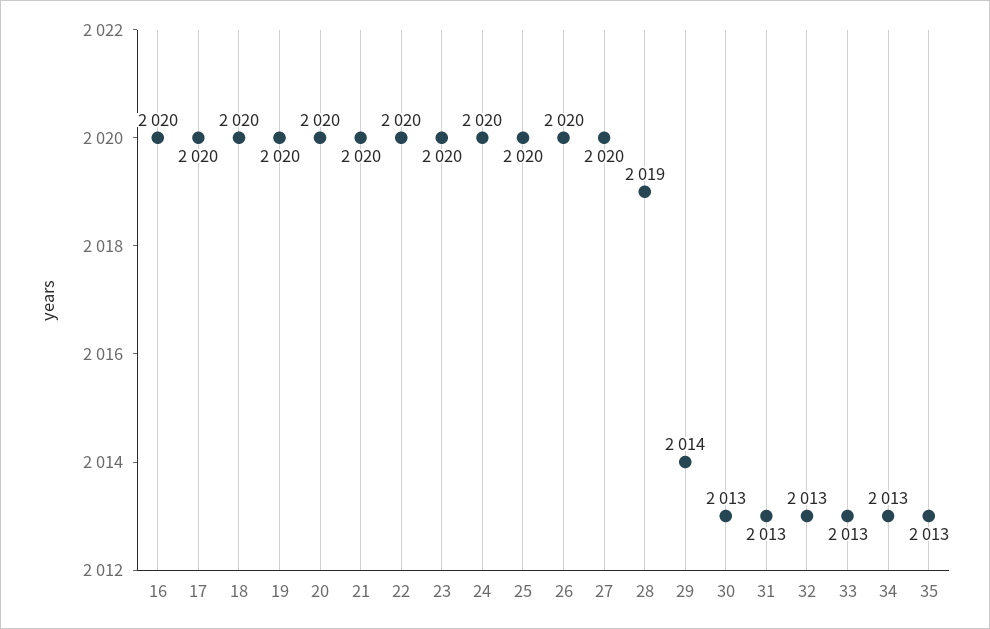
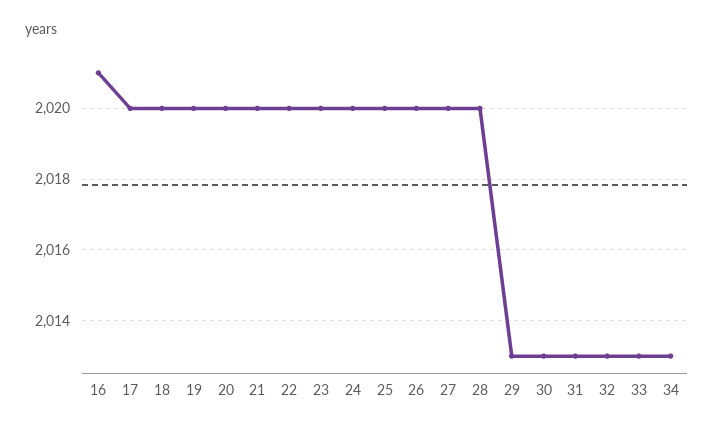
16: 2020 -> 2021
28: 2019 -> 2020
29: 2014 -> 2013
35: 2013 -> none

